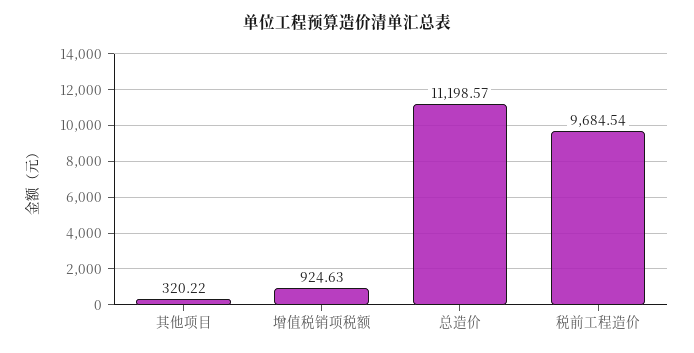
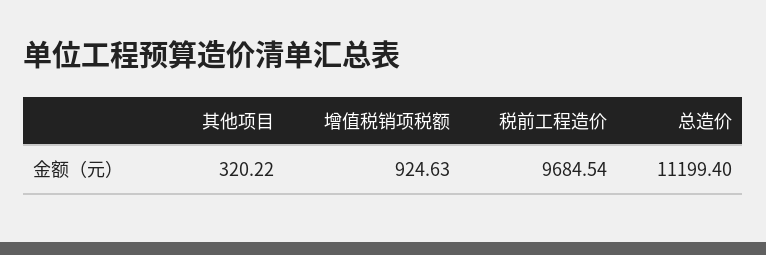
总造价: 11198.57 -> 11199.4

